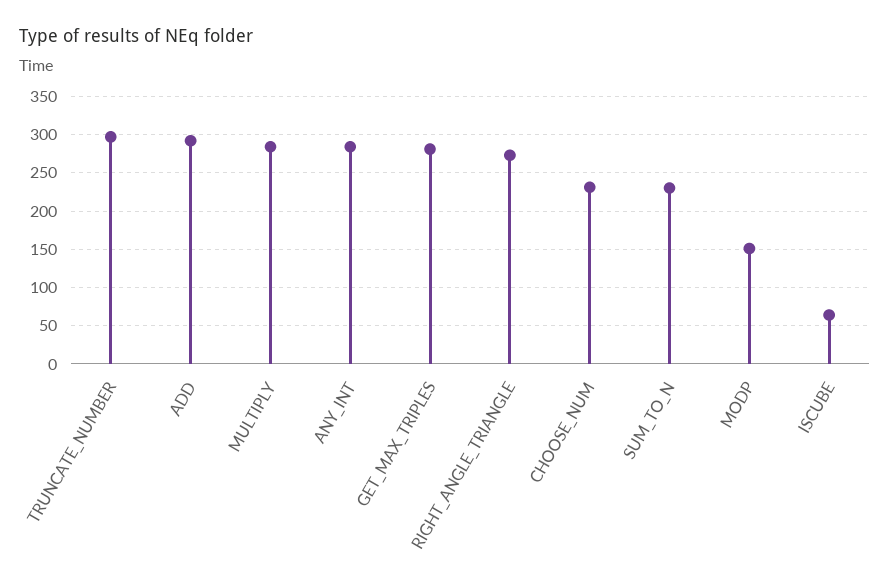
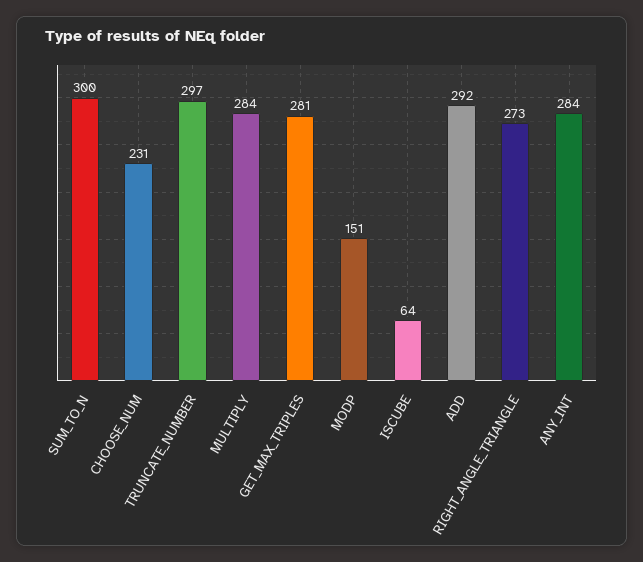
SUM_TO_N: 230 -> 300

